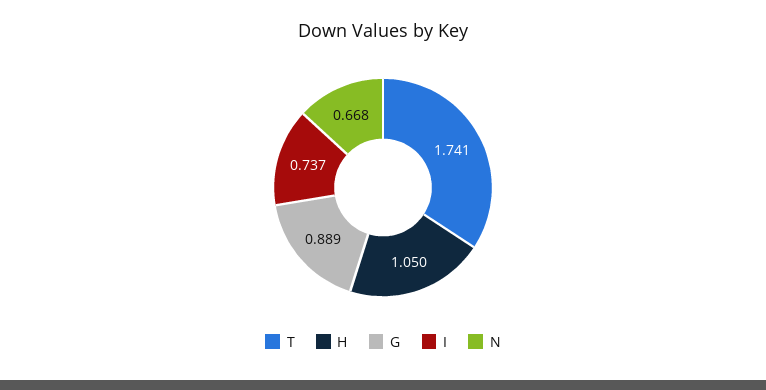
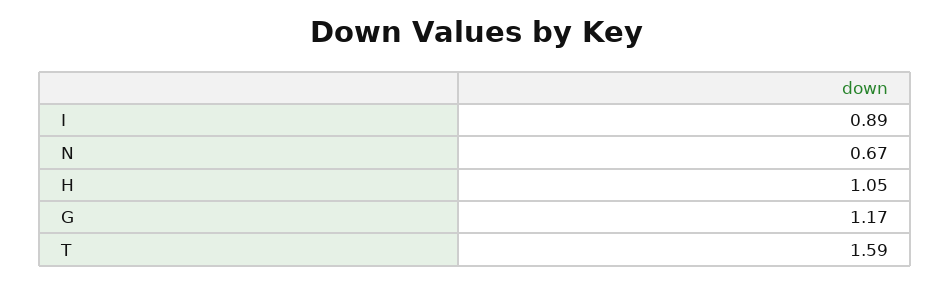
T: 1.741 -> 1.59
G: 0.889 -> 1.17
I: 0.737 -> 0.89

